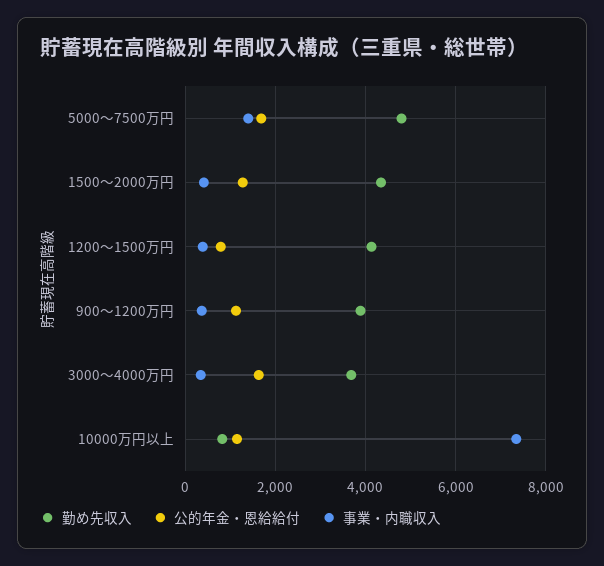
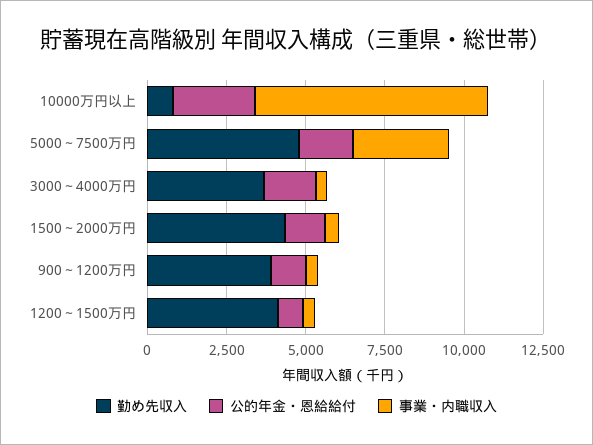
事業・内職収入, 5000～7500万円: 1400 -> 3000
公的年金・恩給給付, 10000万円以上: 1200 -> 2500

